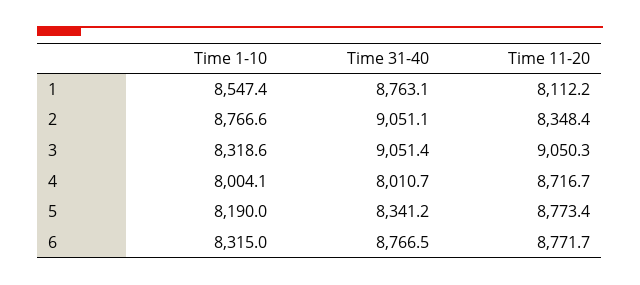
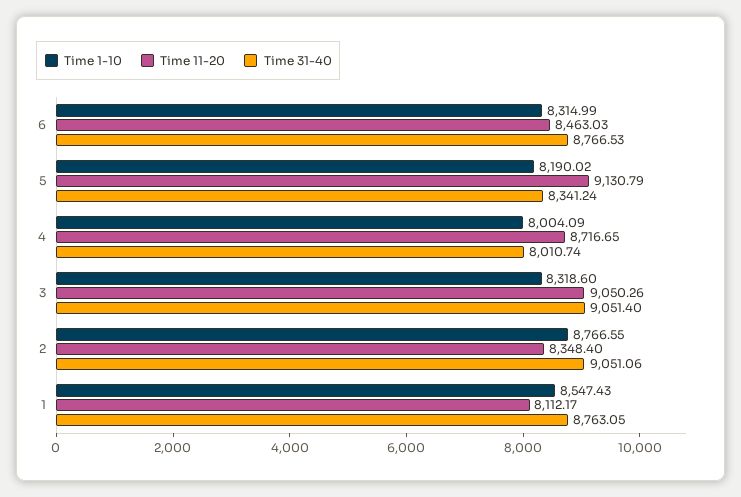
Time 11-20, 5: 8773.4 -> 9130.79
Time 11-20, 6: 8771.7 -> 8463.03

